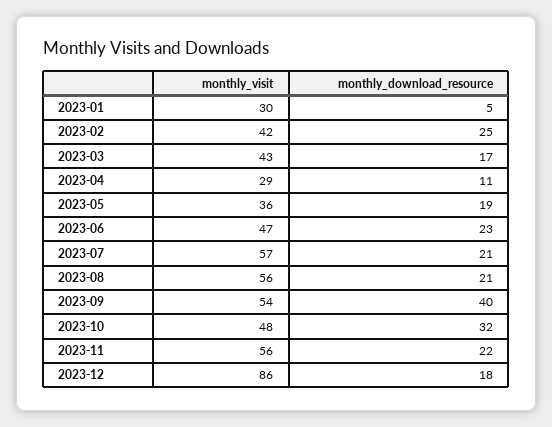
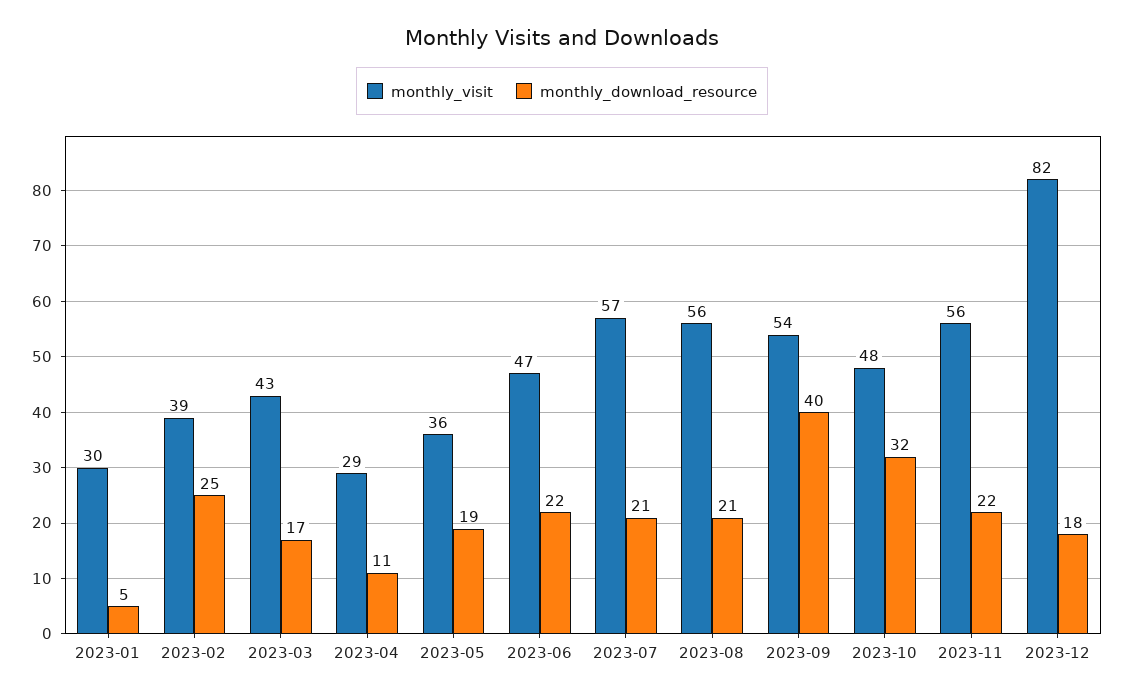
monthly_visit, 2023-02: 42 -> 39
monthly_download_resource, 2023-06: 23 -> 22
monthly_visit, 2023-12: 86 -> 82

